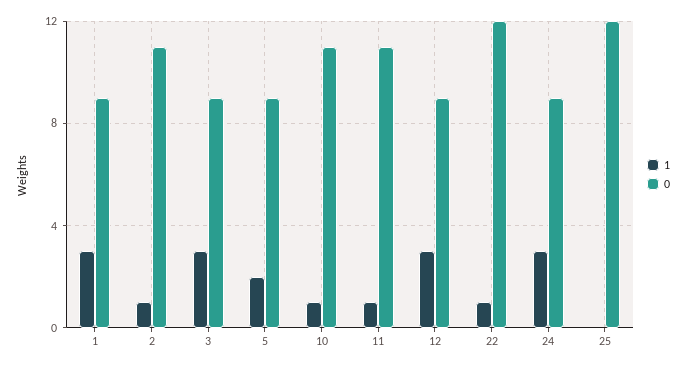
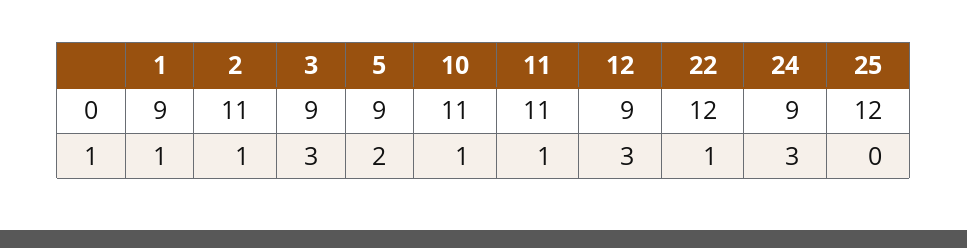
1, 1: 3 -> 1

